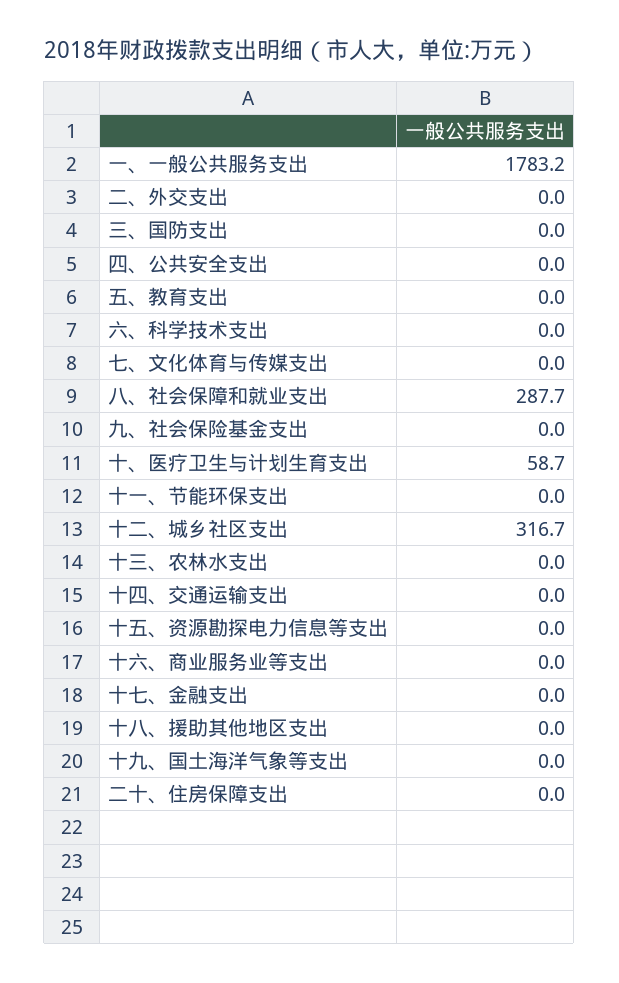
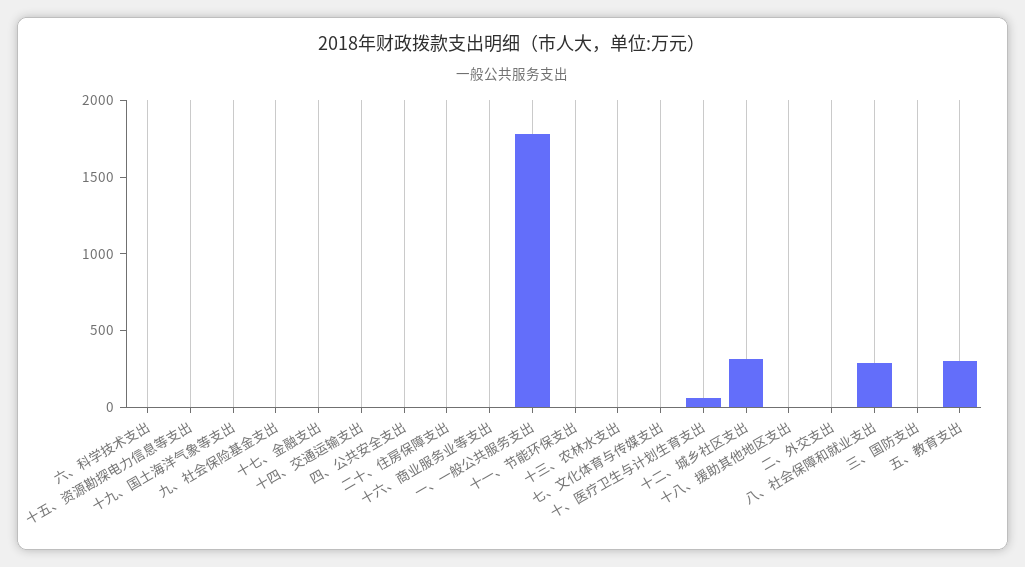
五、教育支出: 0 -> 300

